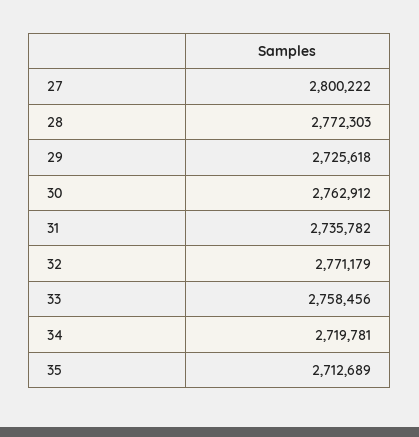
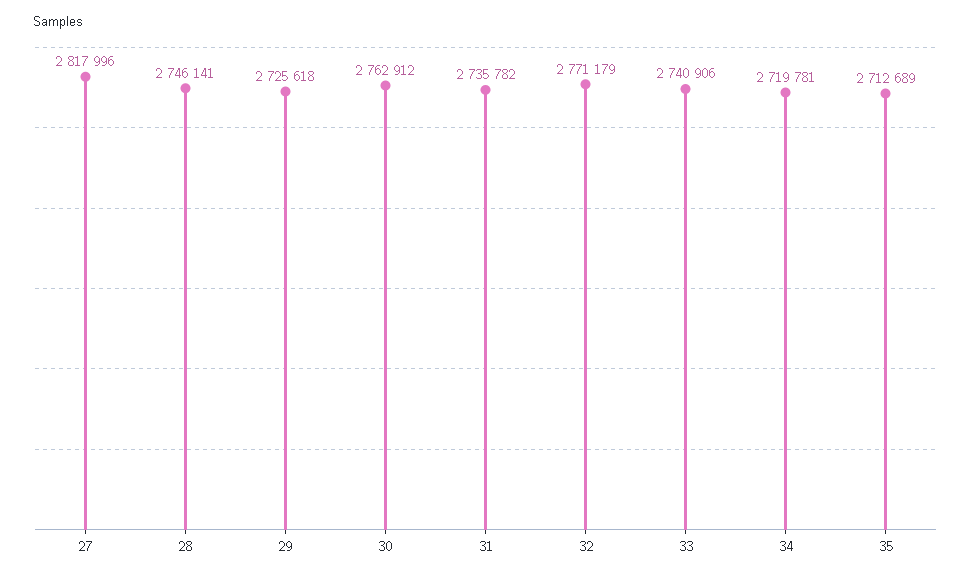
27: 2800222 -> 2817996
28: 2772303 -> 2746141
33: 2758456 -> 2740906

